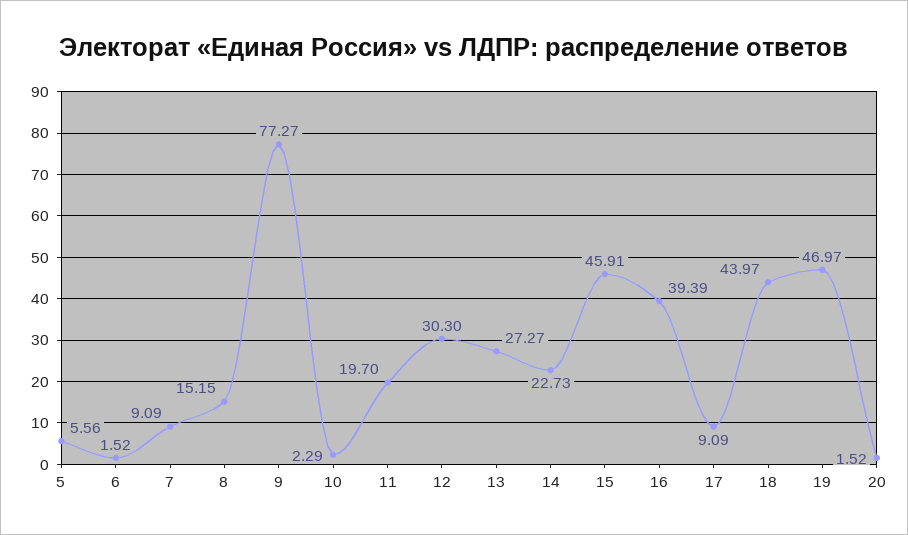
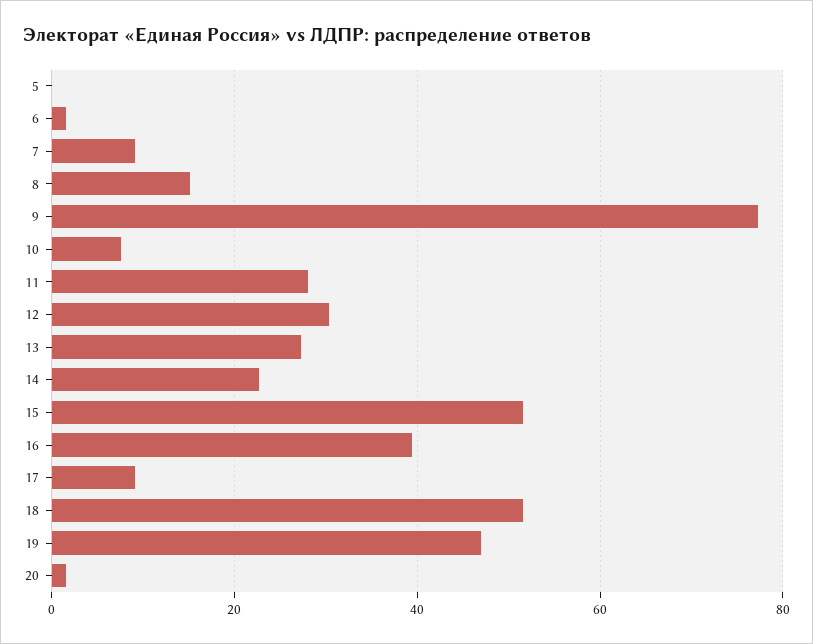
5: 5.56 -> 0
10: 2.29 -> 8
11: 19.7 -> 28
15: 45.91 -> 52
18: 43.97 -> 52

